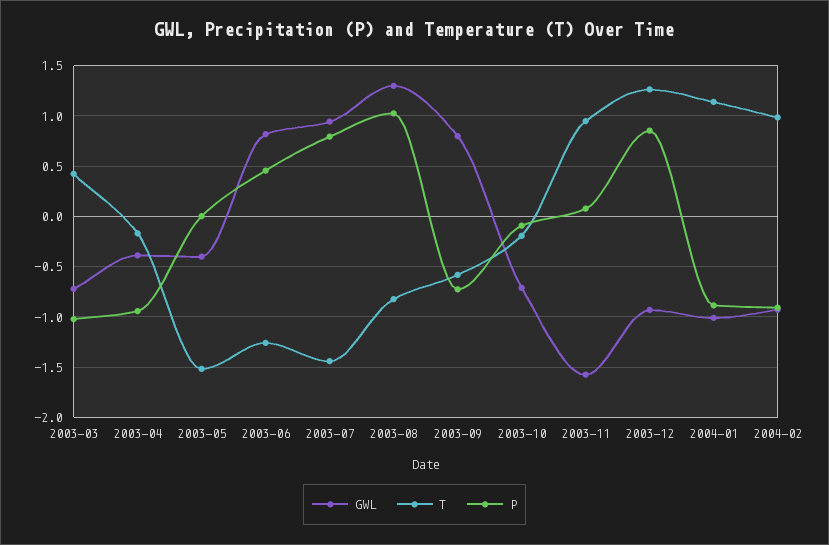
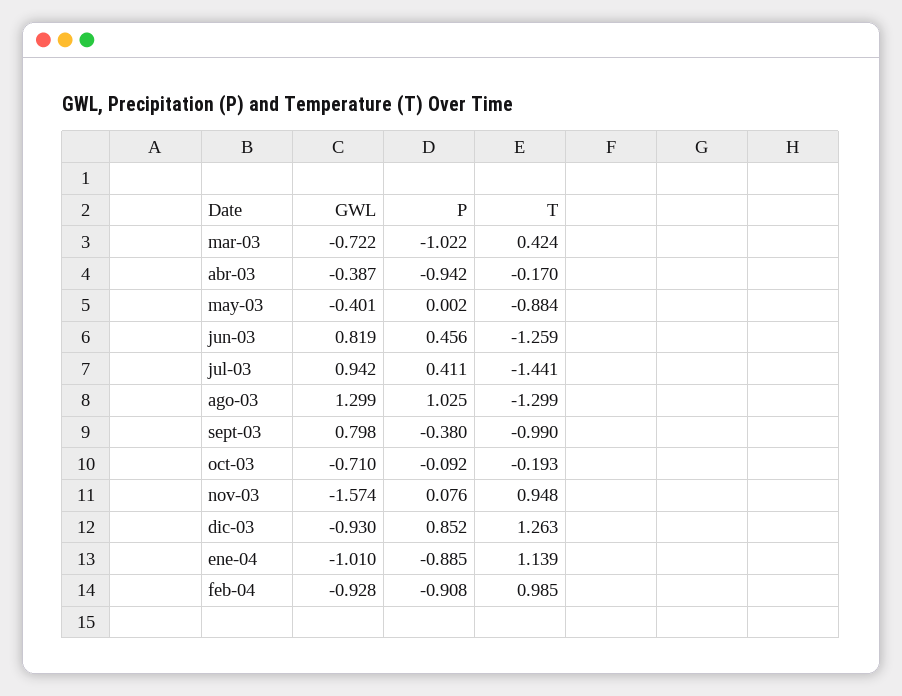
T, 2003-05: -1.5 -> -0.884
P, 2003-07: 0.8 -> 0.411
T, 2003-08: -0.8 -> -1.299
T, 2003-09: -0.6 -> -0.99
P, 2003-09: -0.7 -> -0.38

